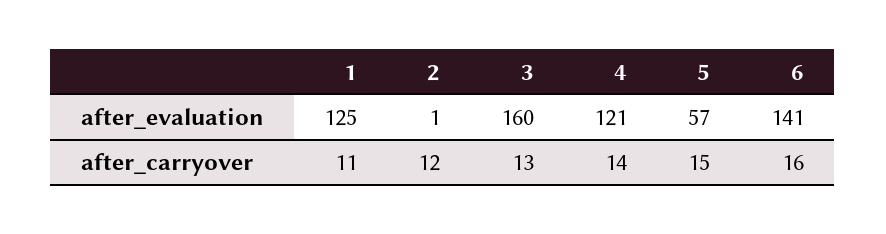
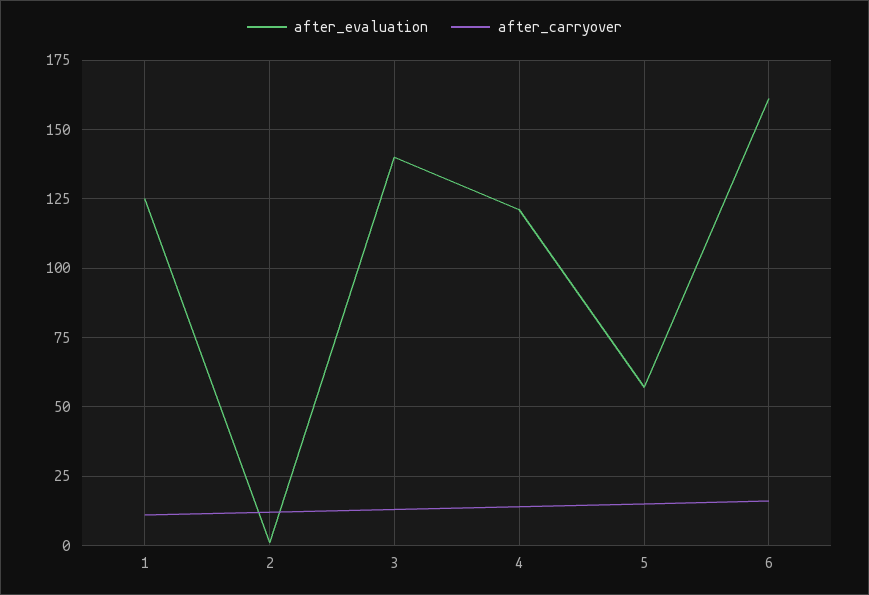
after_evaluation, 3: 160 -> 140
after_evaluation, 6: 141 -> 160

